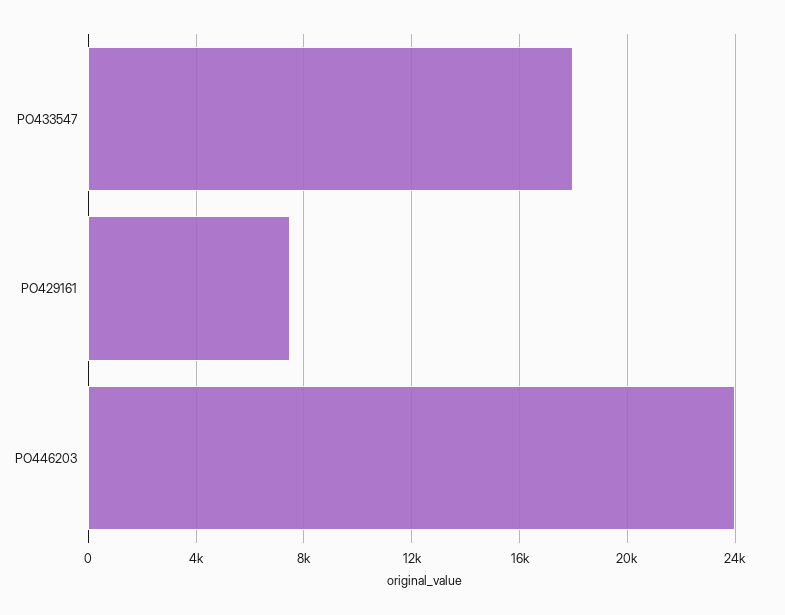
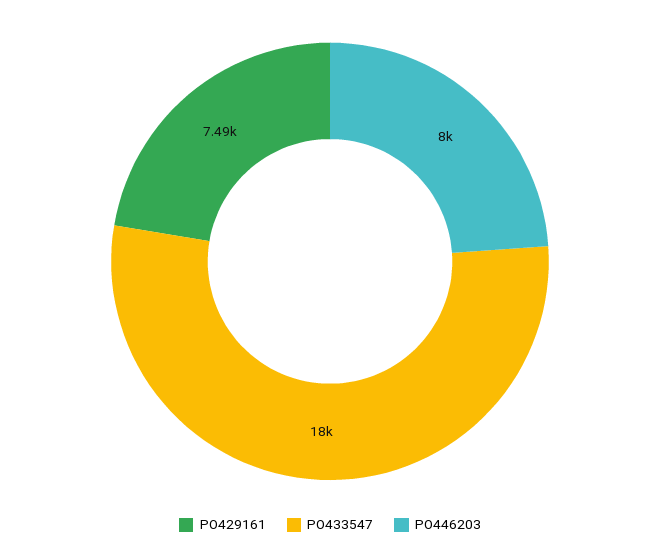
PO446203: 24000 -> 8000

